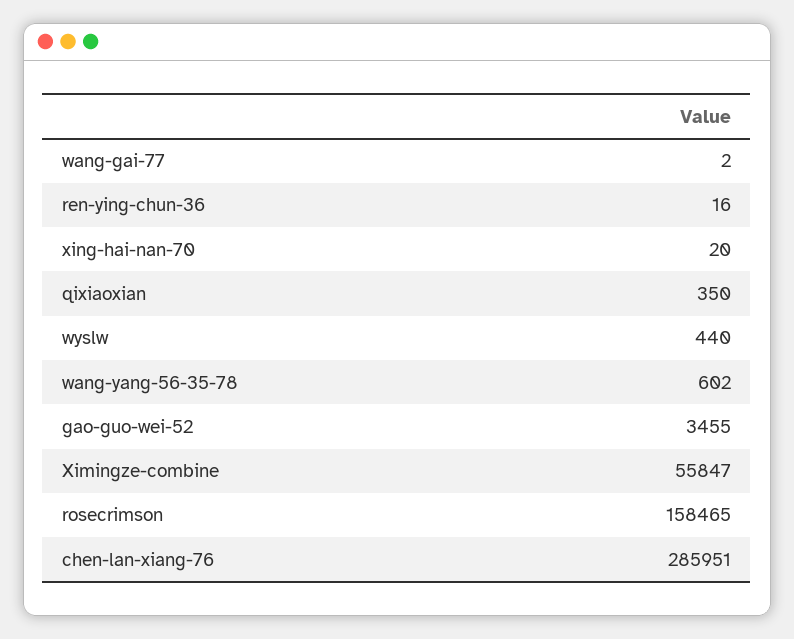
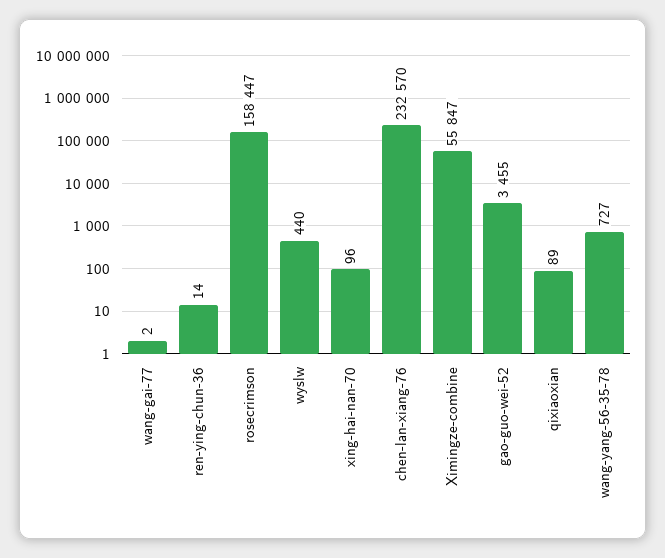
ren-ying-chun-36: 16 -> 14
xing-hai-nan-70: 20 -> 96
qixiaoxian: 350 -> 89
wang-yang-56-35-78: 602 -> 727
rosecrimson: 158465 -> 158447
chen-lan-xiang-76: 285951 -> 232570

